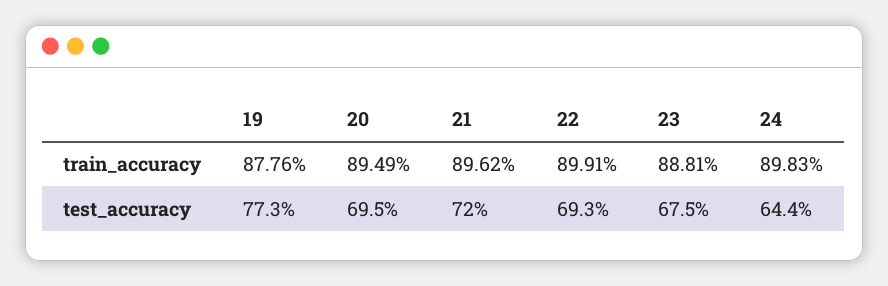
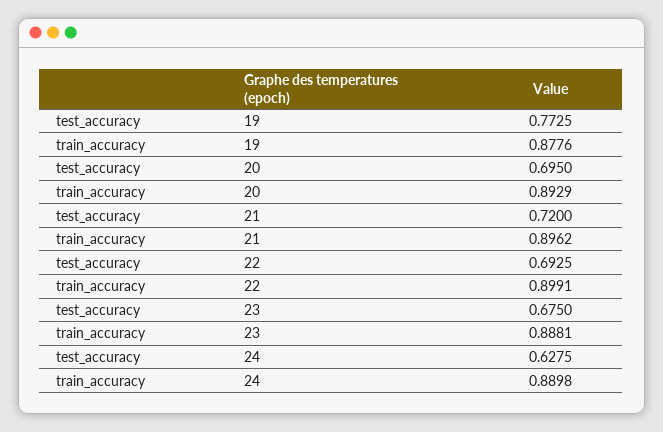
20, train_accuracy: 0.8949 -> 0.8929
24, train_accuracy: 0.8983 -> 0.8898
24, test_accuracy: 0.644 -> 0.6275

